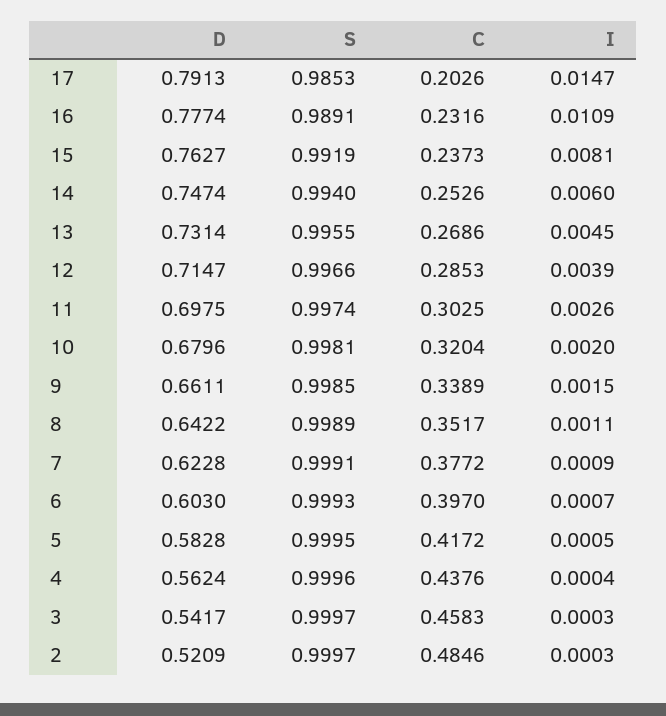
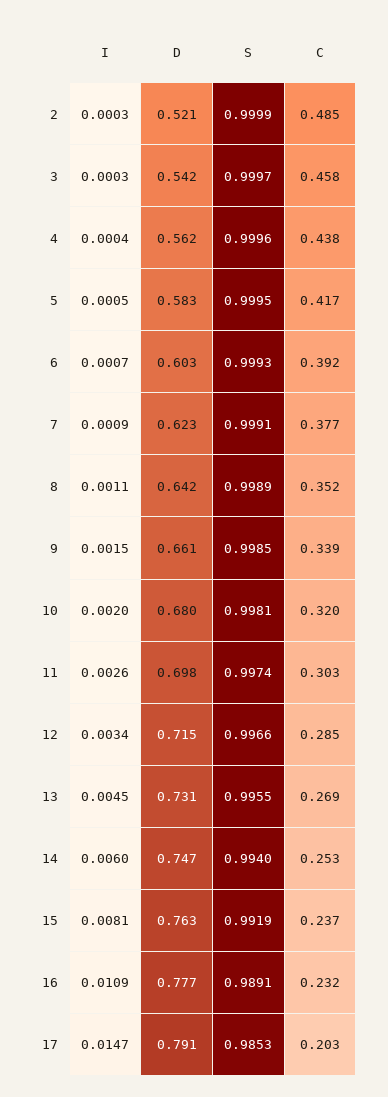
I, 12: 0.0039 -> 0.0034
C, 6: 0.397 -> 0.392
S, 2: 0.9997 -> 0.9999

